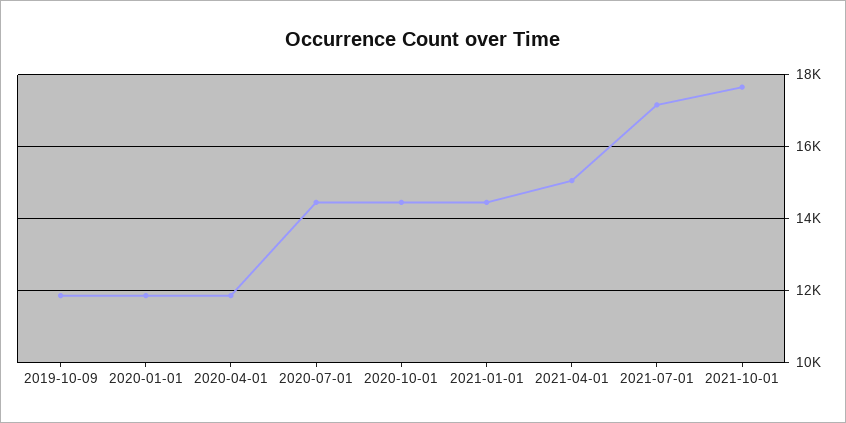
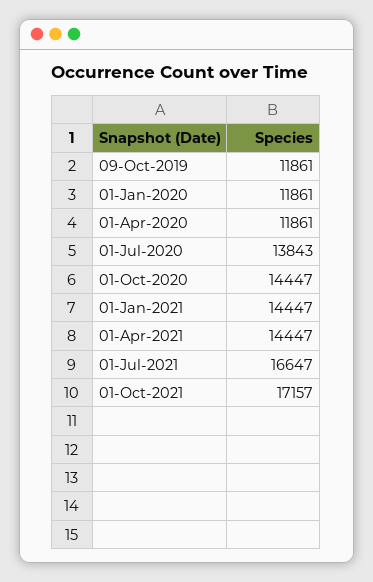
2020-07-01: 14400 -> 13843
2021-04-01: 15000 -> 14447
2021-07-01: 17200 -> 16647
2021-10-01: 17600 -> 17157

